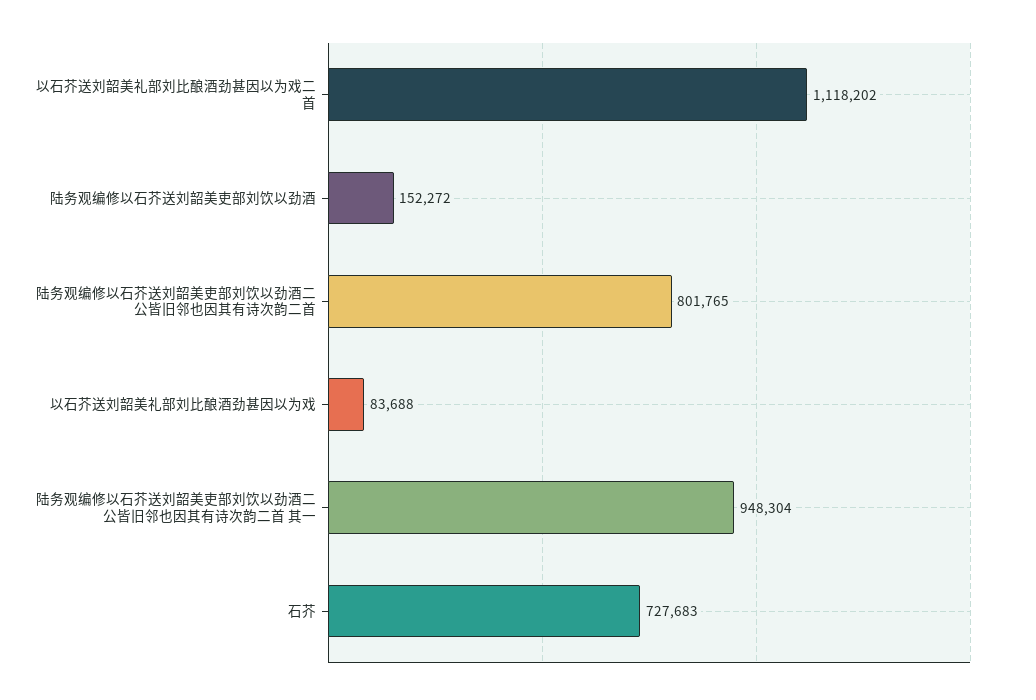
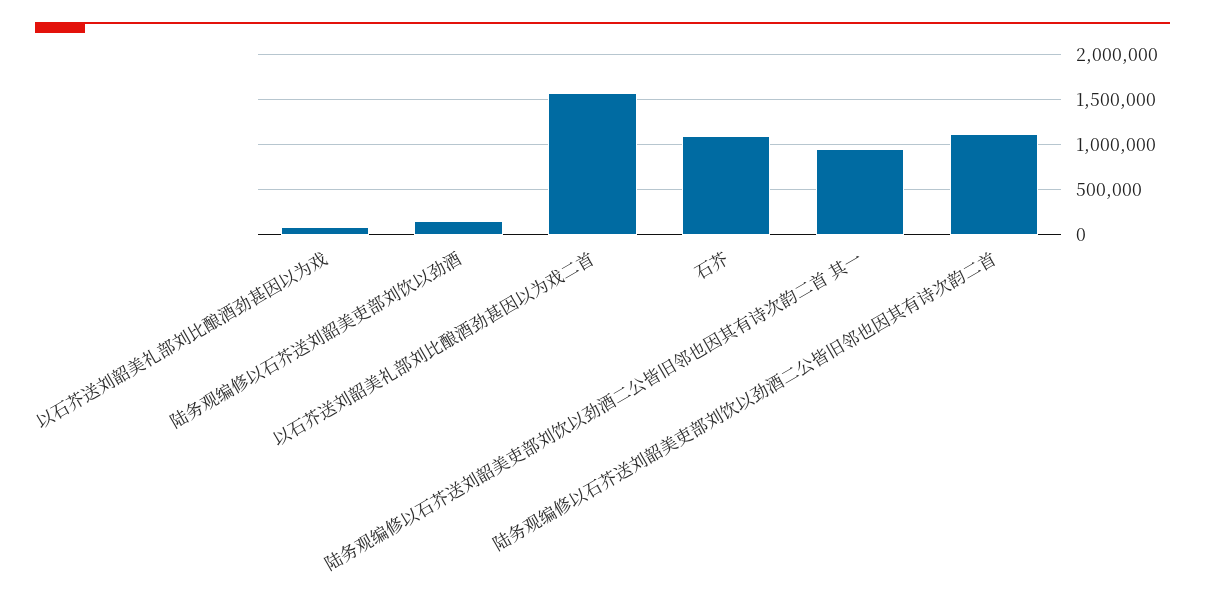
以石芥送刘韶美礼部刘比酿酒劲甚因以为戏二首: 1118202 -> 1600000
陆务观编修以石芥送刘韶美吏部刘饮以劲酒二公皆旧邻也因其有诗次韵二首: 801765 -> 1100000
石芥: 727683 -> 1100000

